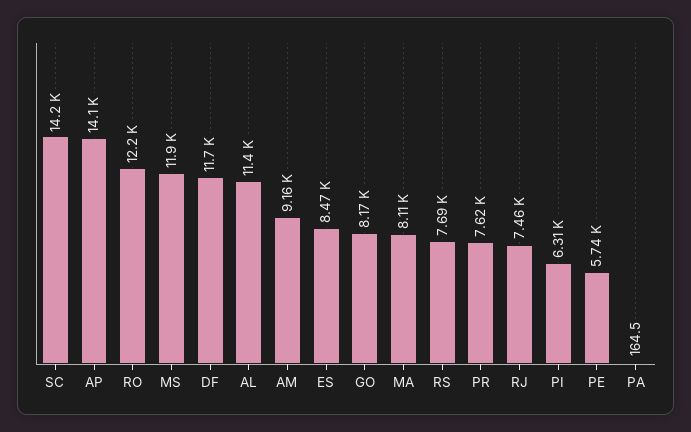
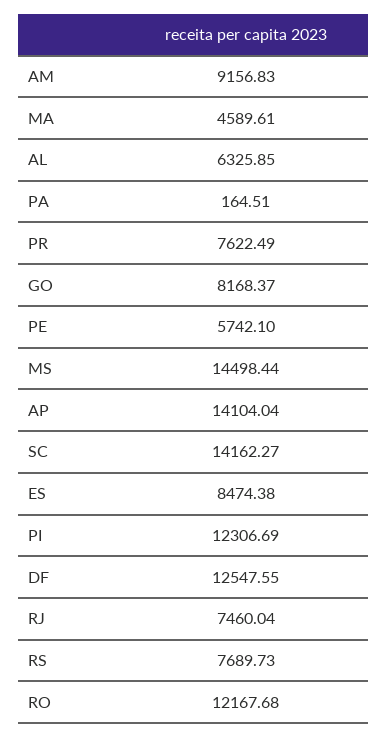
MS: 11900 -> 14498.44
DF: 11700 -> 12547.55
AL: 11400 -> 6325.85
MA: 8110 -> 4589.61
PI: 6310 -> 12306.69

